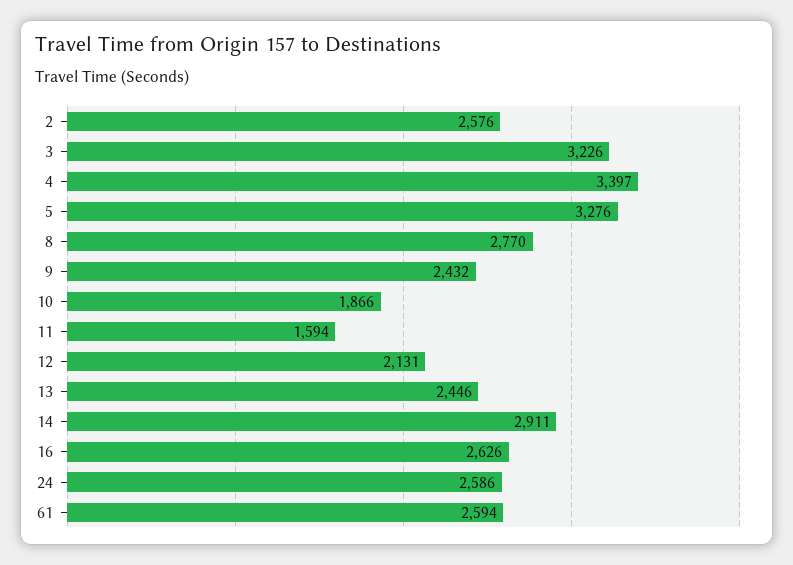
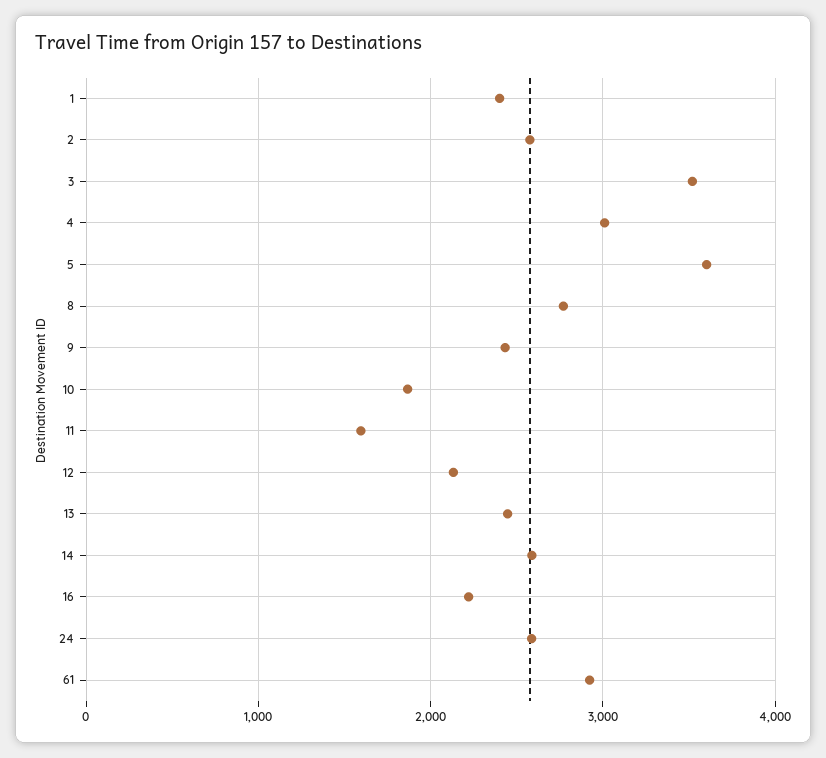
3: 3226 -> 3500
4: 3397 -> 3000
5: 3276 -> 3600
14: 2911 -> 2600
16: 2626 -> 2200
61: 2594 -> 2900
1: none -> 2400

